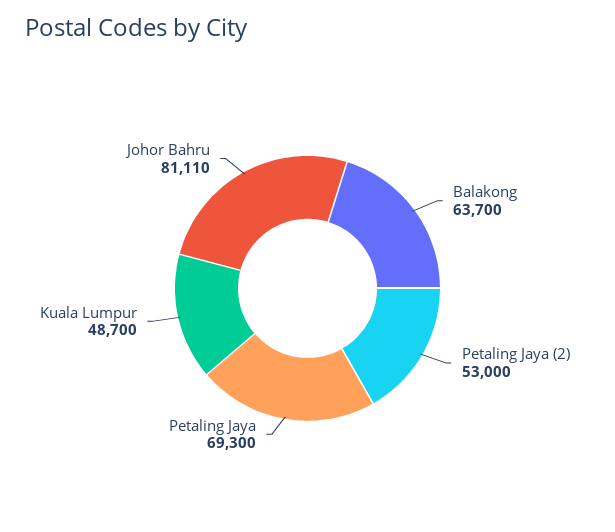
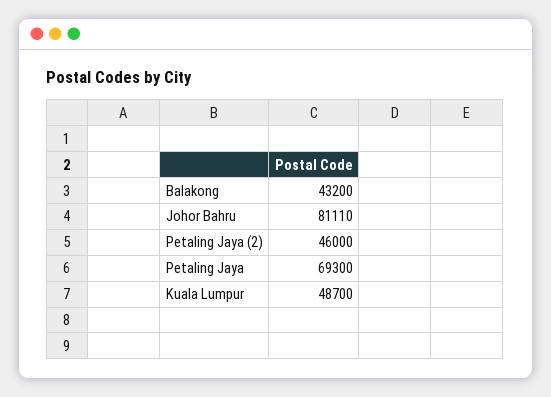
Balakong: 63700 -> 43200
Petaling Jaya (2): 53000 -> 46000

